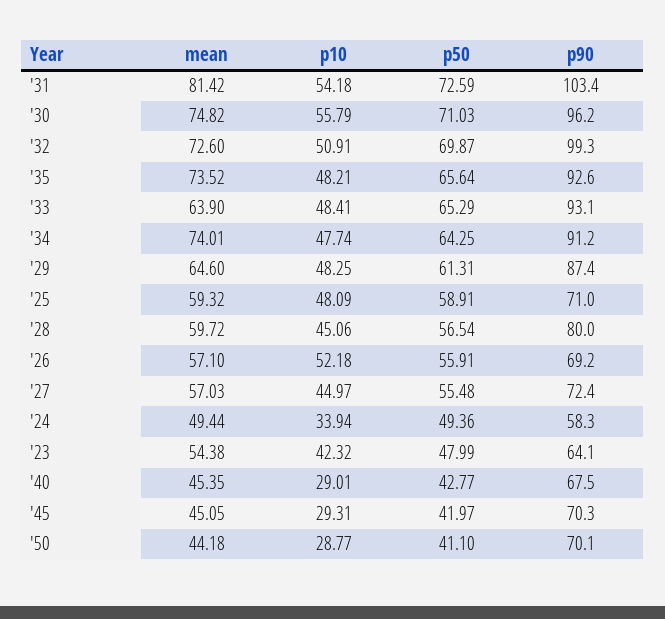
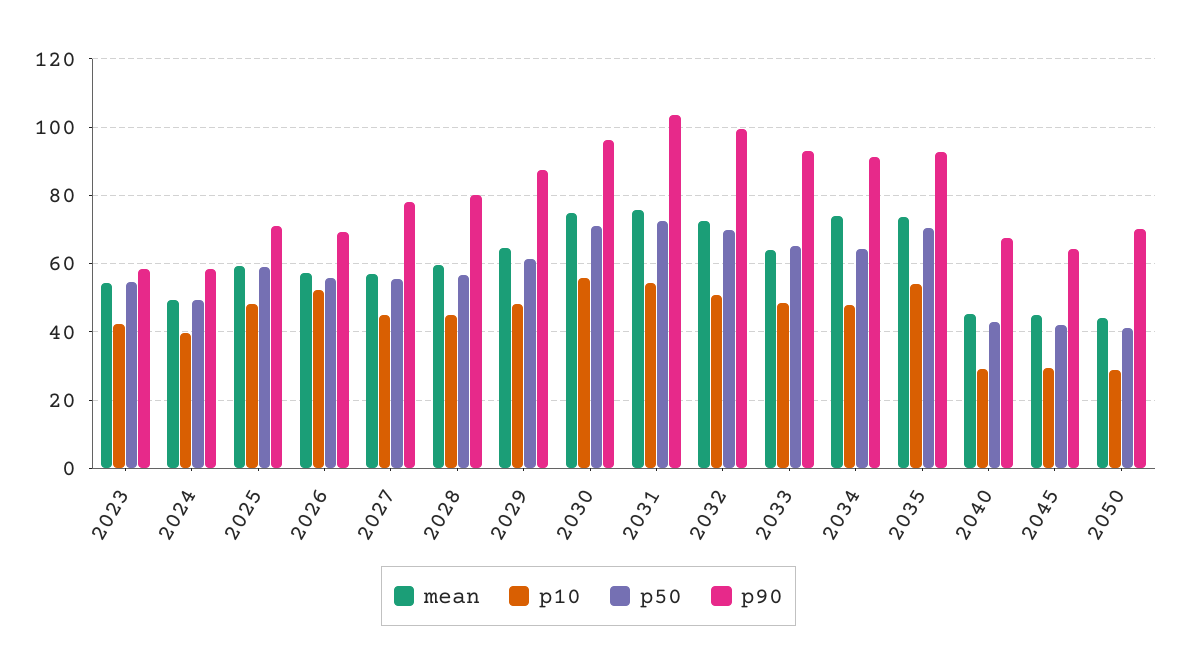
mean, '31: 81.42 -> 76
p10, '35: 48.21 -> 54
p50, '35: 65.64 -> 70
p90, '27: 72.4 -> 78
p10, '24: 33.94 -> 40
p50, '23: 47.99 -> 54
p90, '23: 64.1 -> 58
p90, '45: 70.3 -> 64

